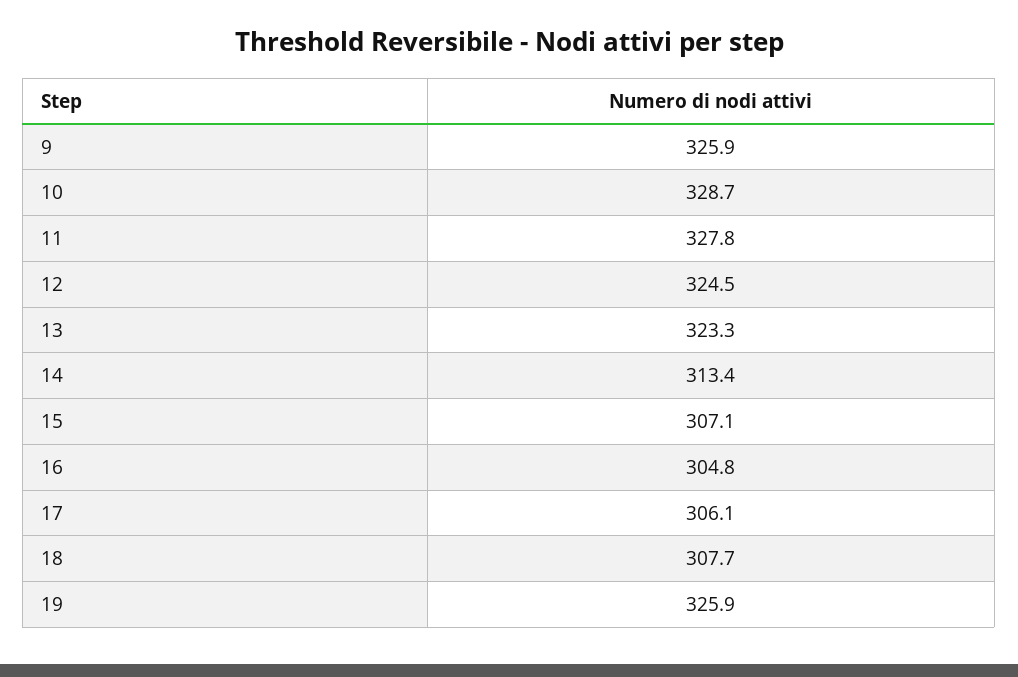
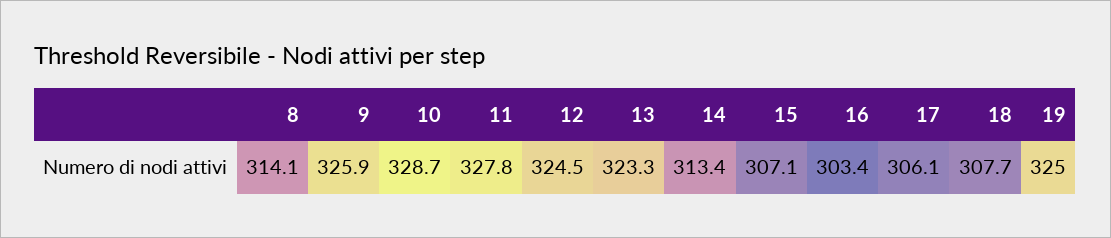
16: 304.8 -> 303.4
19: 325.9 -> 325
8: none -> 314.1

